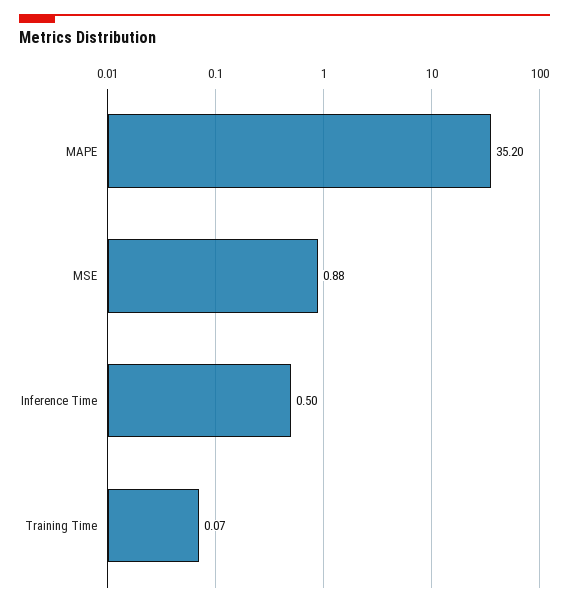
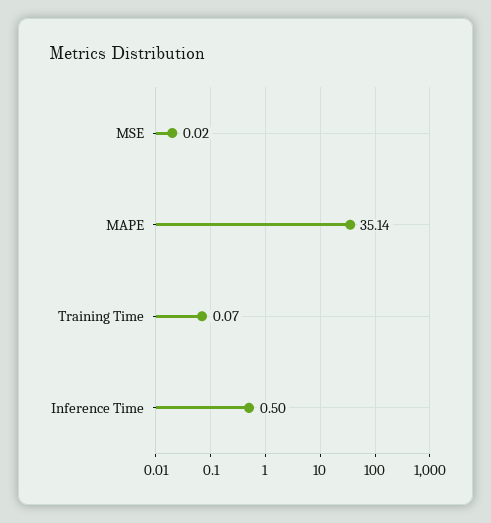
MAPE: 35.2 -> 35.14
MSE: 0.88 -> 0.02

